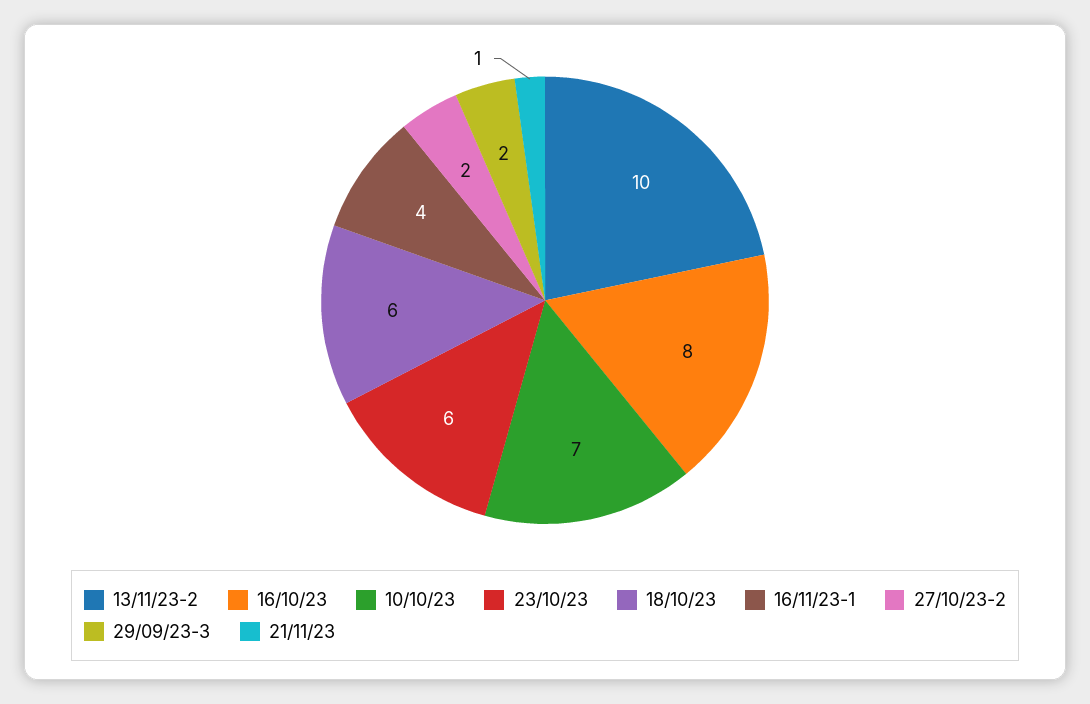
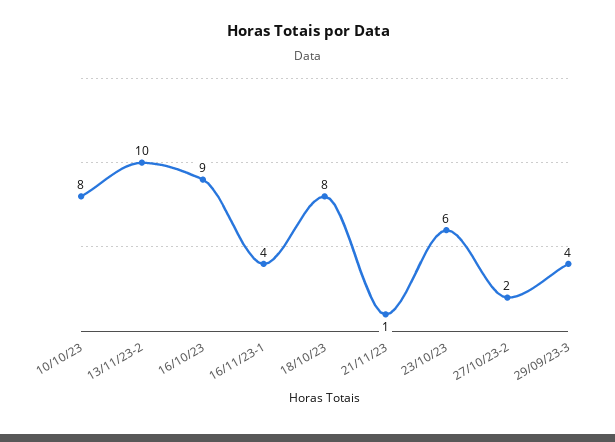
16/10/23: 8 -> 9
10/10/23: 7 -> 8
18/10/23: 6 -> 8
29/09/23-3: 2 -> 4

